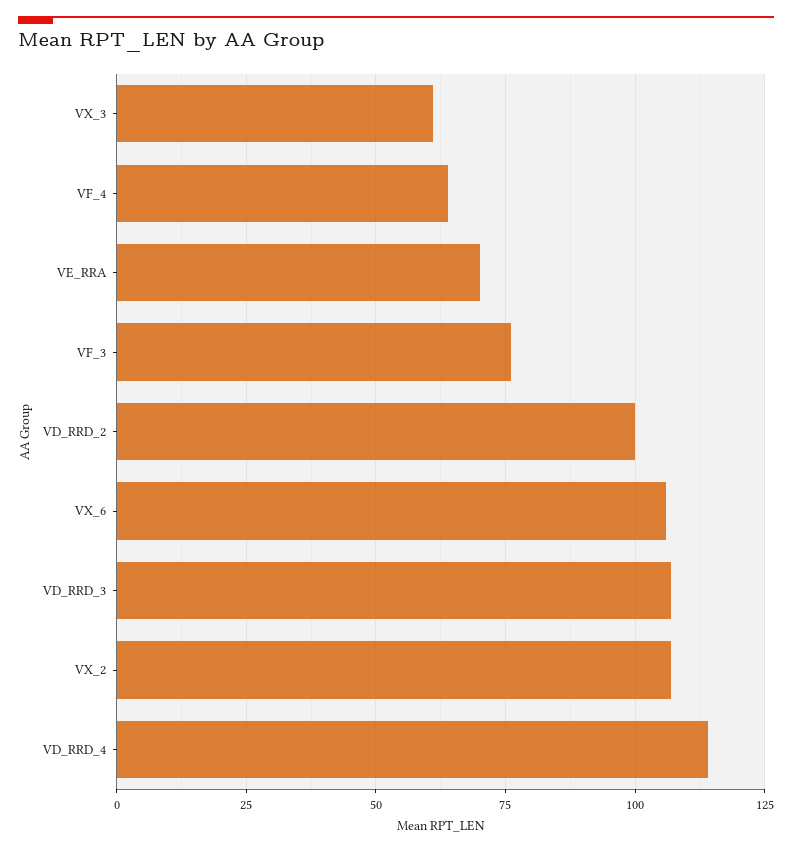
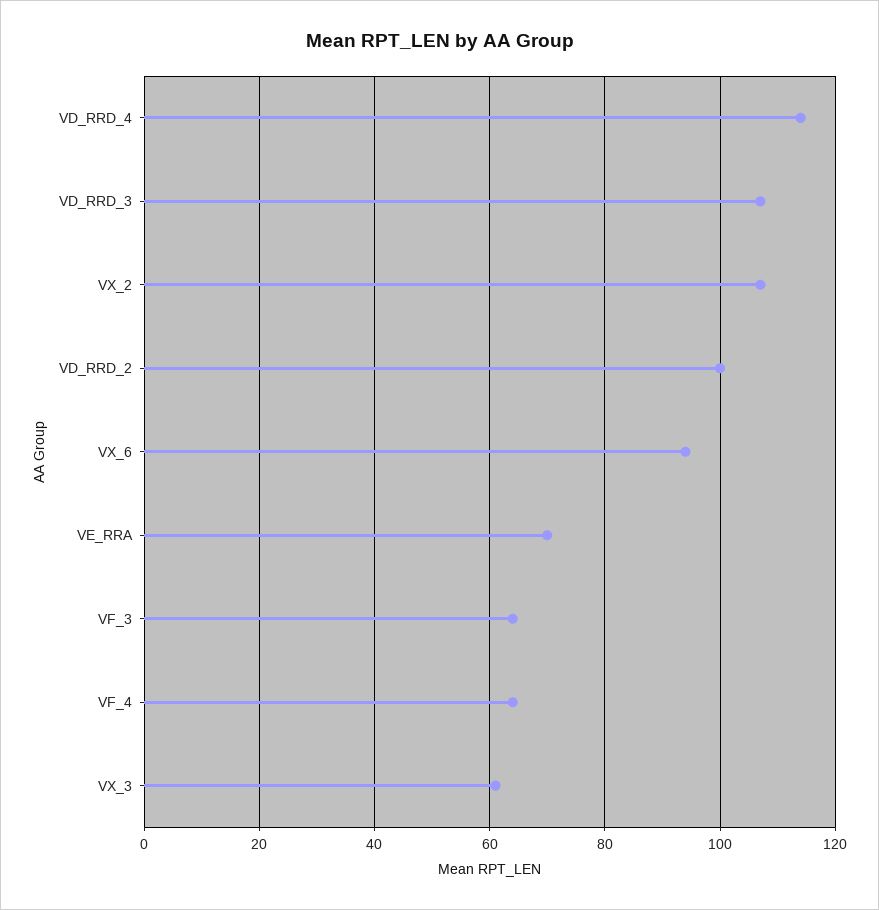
VF_3: 75 -> 65
VX_6: 105 -> 95

